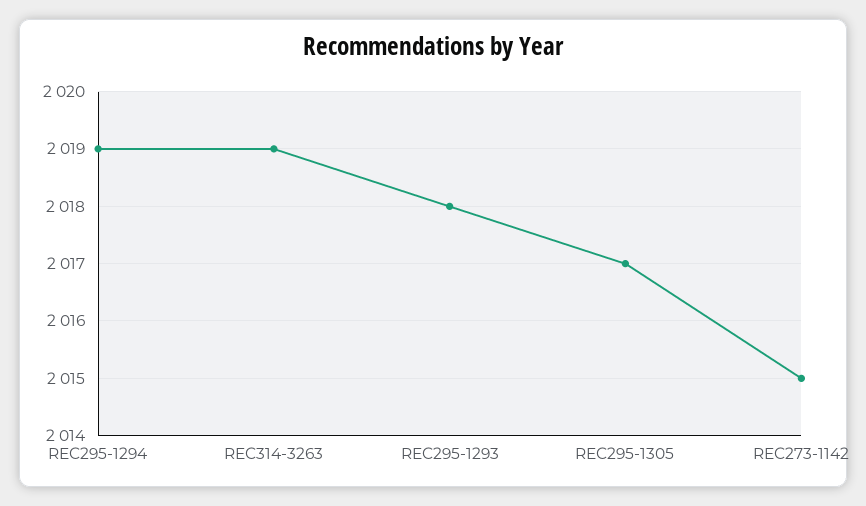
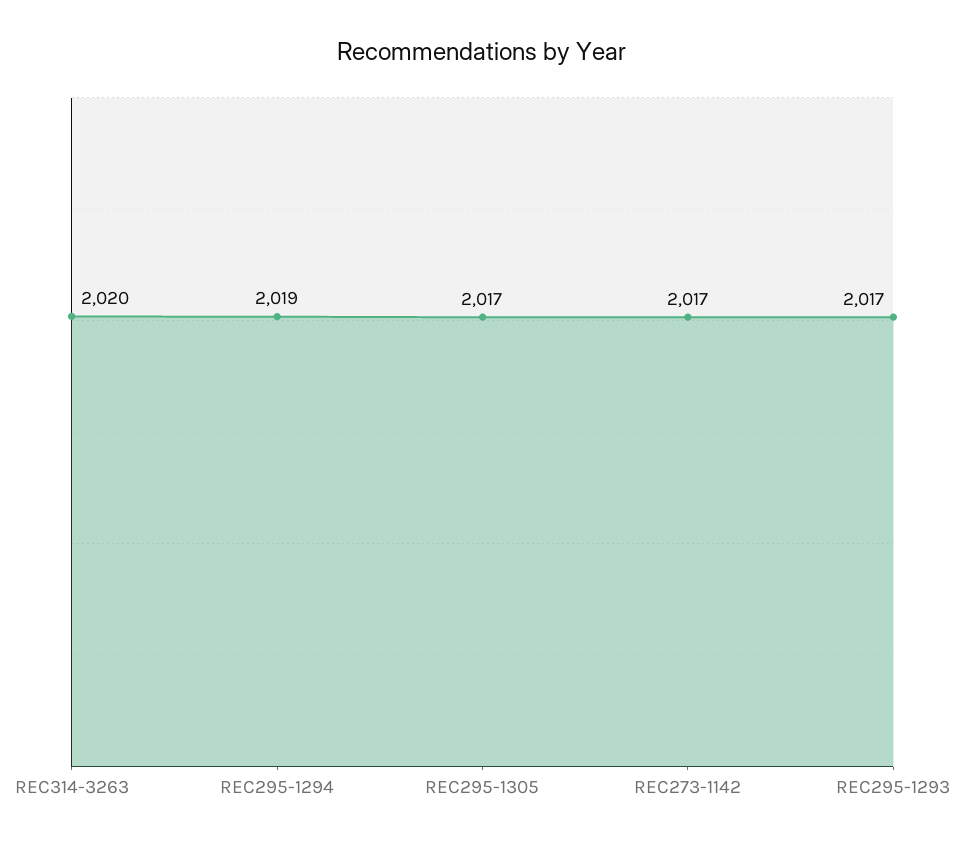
REC314-3263: 2019 -> 2020
REC295-1293: 2018 -> 2017
REC273-1142: 2015 -> 2017

